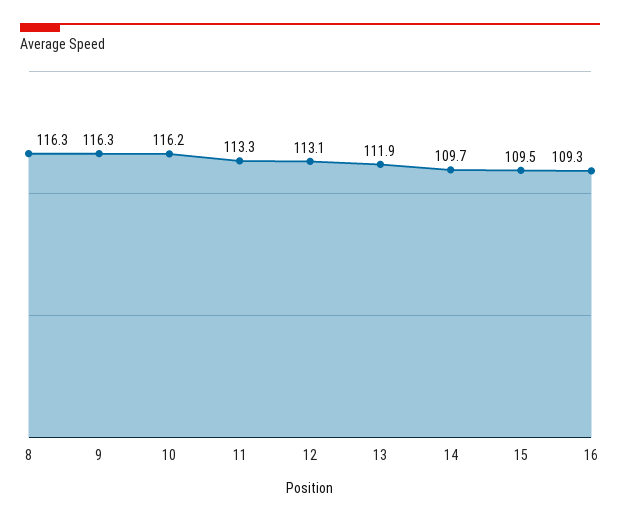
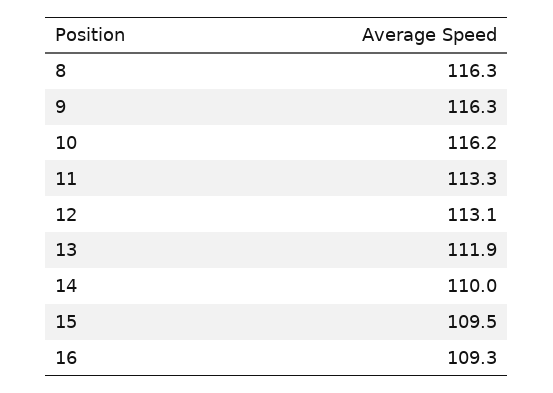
14: 109.7 -> 110

